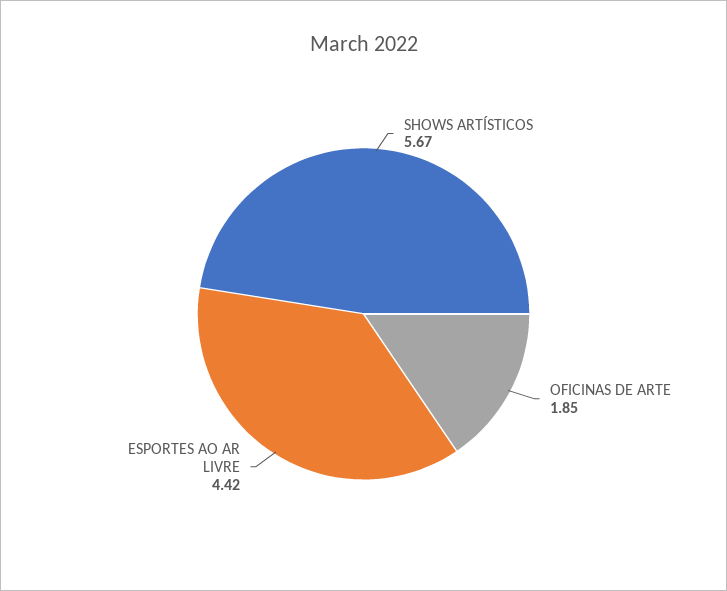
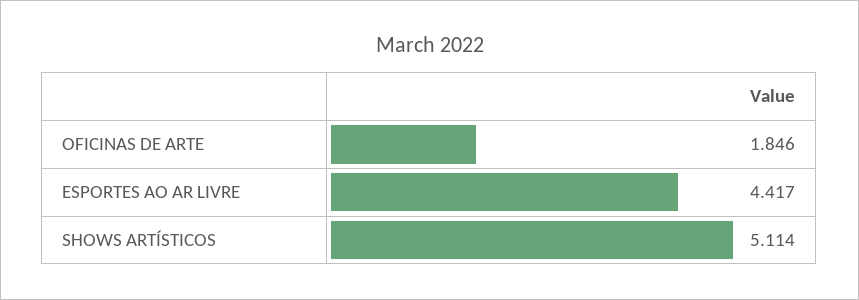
SHOWS ARTÍSTICOS: 5.67 -> 5.114

